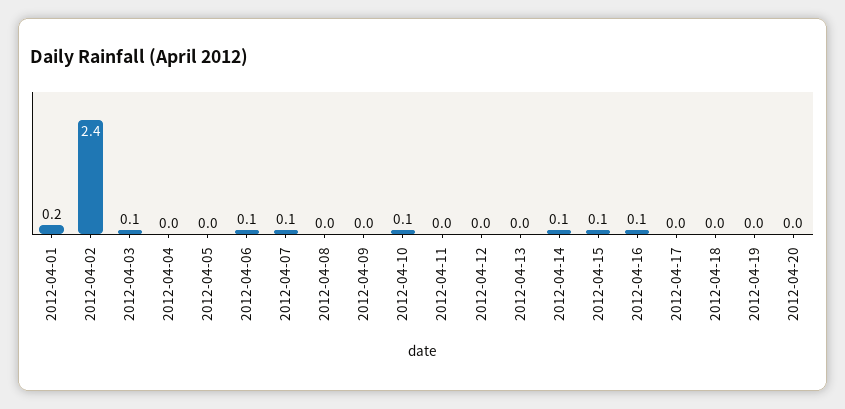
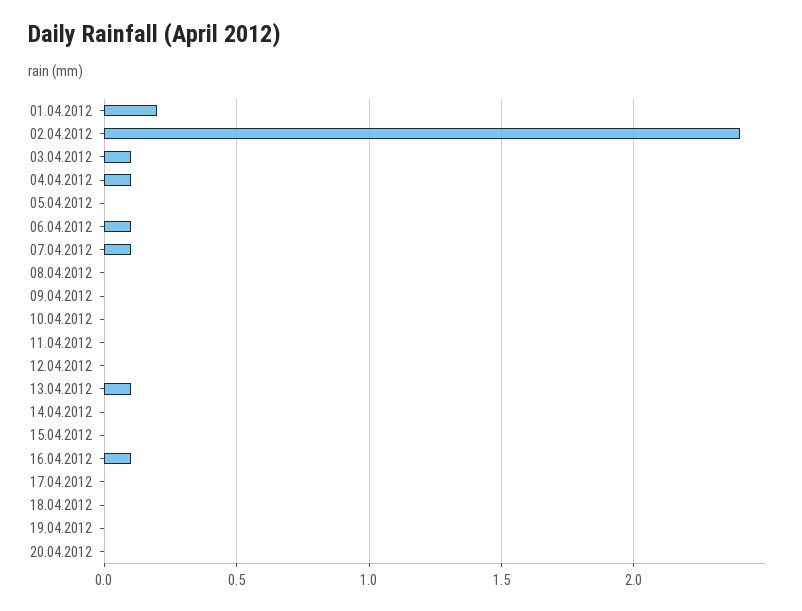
2012-04-04: 0 -> 0.1
2012-04-10: 0.1 -> 0
2012-04-13: 0 -> 0.1
2012-04-14: 0.1 -> 0
2012-04-15: 0.1 -> 0

